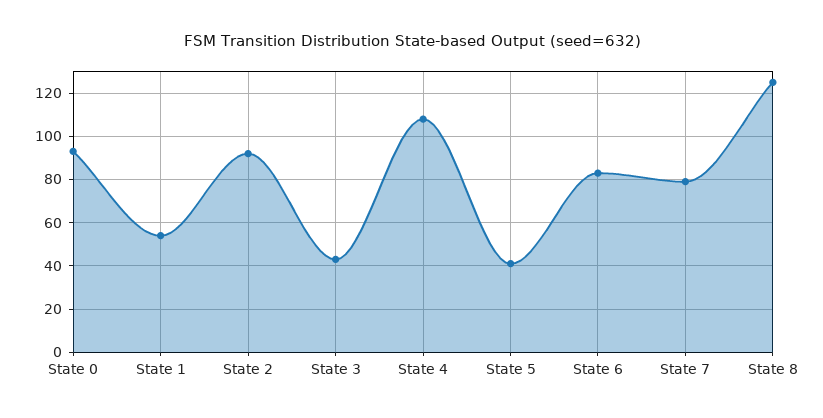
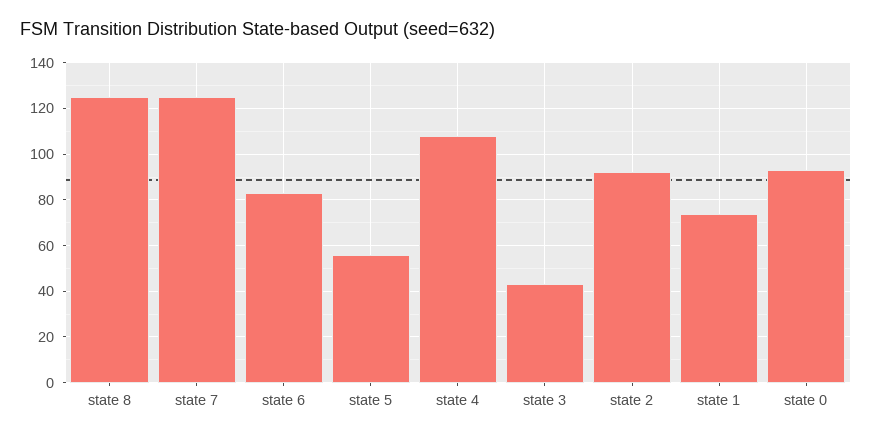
State 1: 55 -> 75
State 5: 40 -> 55
State 7: 80 -> 125

